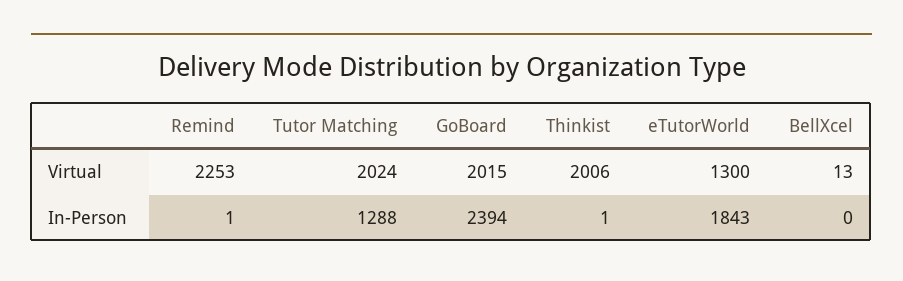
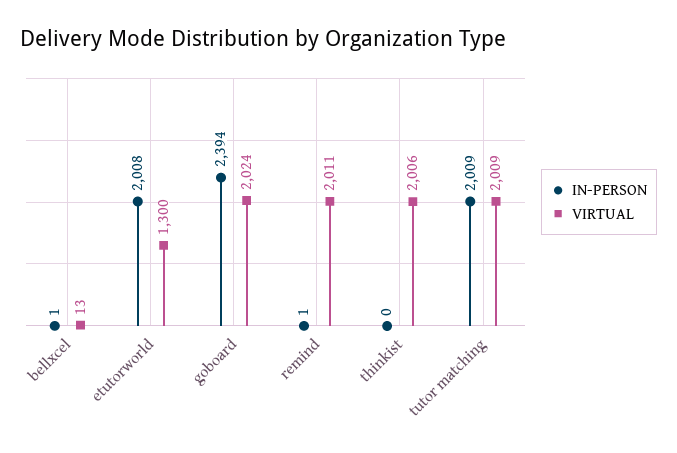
Virtual, Remind: 2253 -> 2011
Virtual, Tutor Matching: 2024 -> 2009
Virtual, GoBoard: 2015 -> 2024
In-Person, Tutor Matching: 1288 -> 2009
In-Person, Thinkist: 1 -> 0
In-Person, eTutorWorld: 1843 -> 2008
In-Person, BellXcel: 0 -> 1

